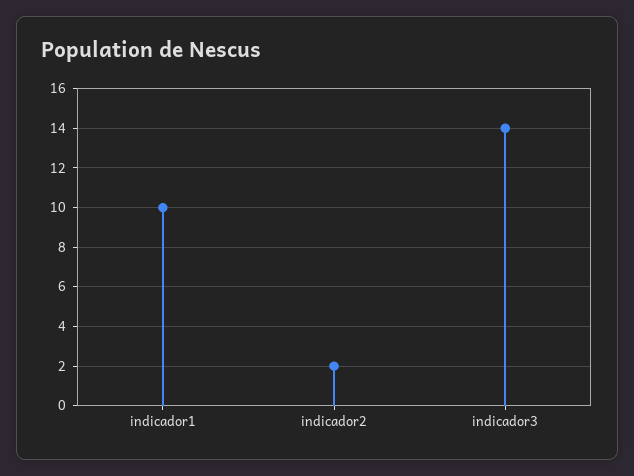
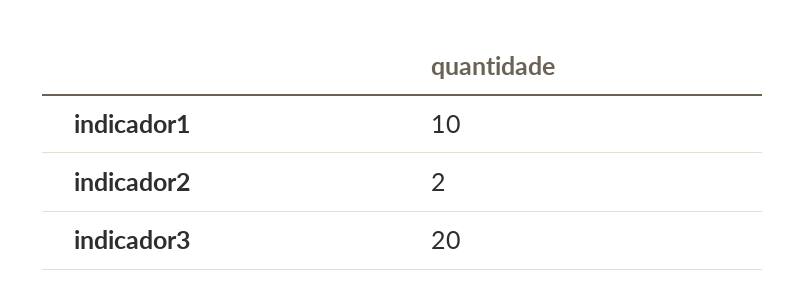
indicador3: 14 -> 20

